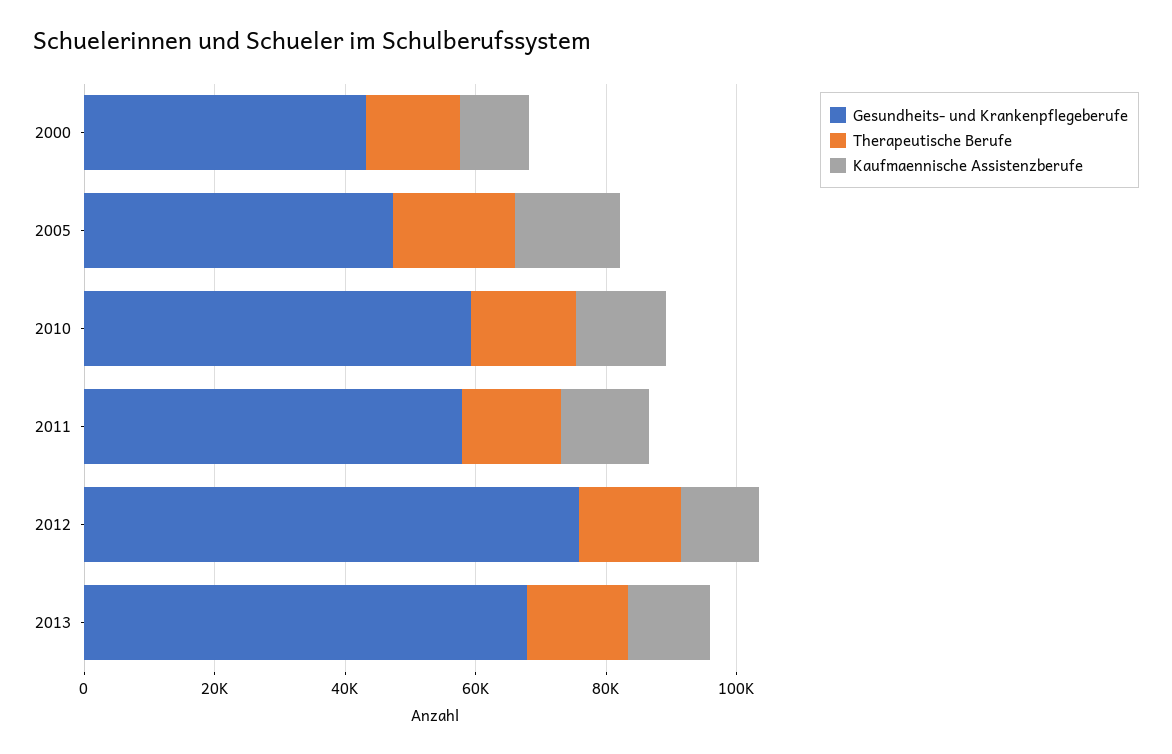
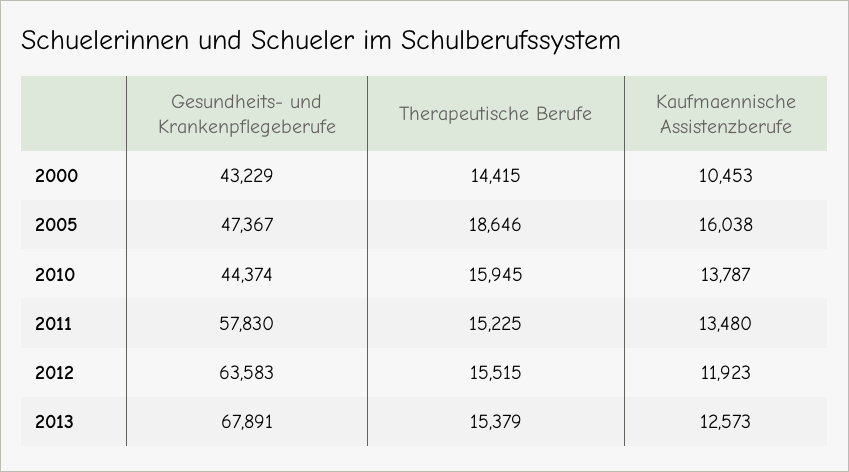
Gesundheits- und Krankenpflegeberufe, 2010: 60000 -> 44374
Gesundheits- und Krankenpflegeberufe, 2012: 75000 -> 63583

